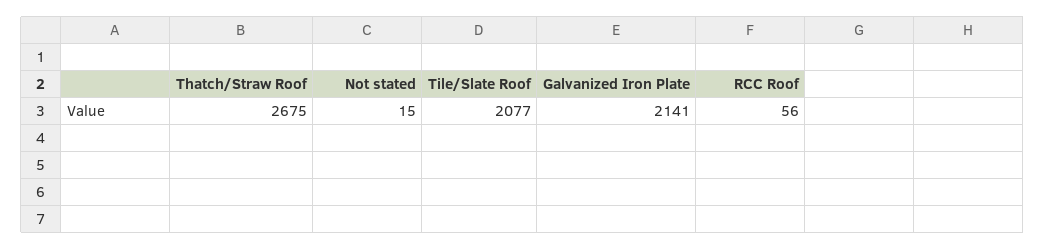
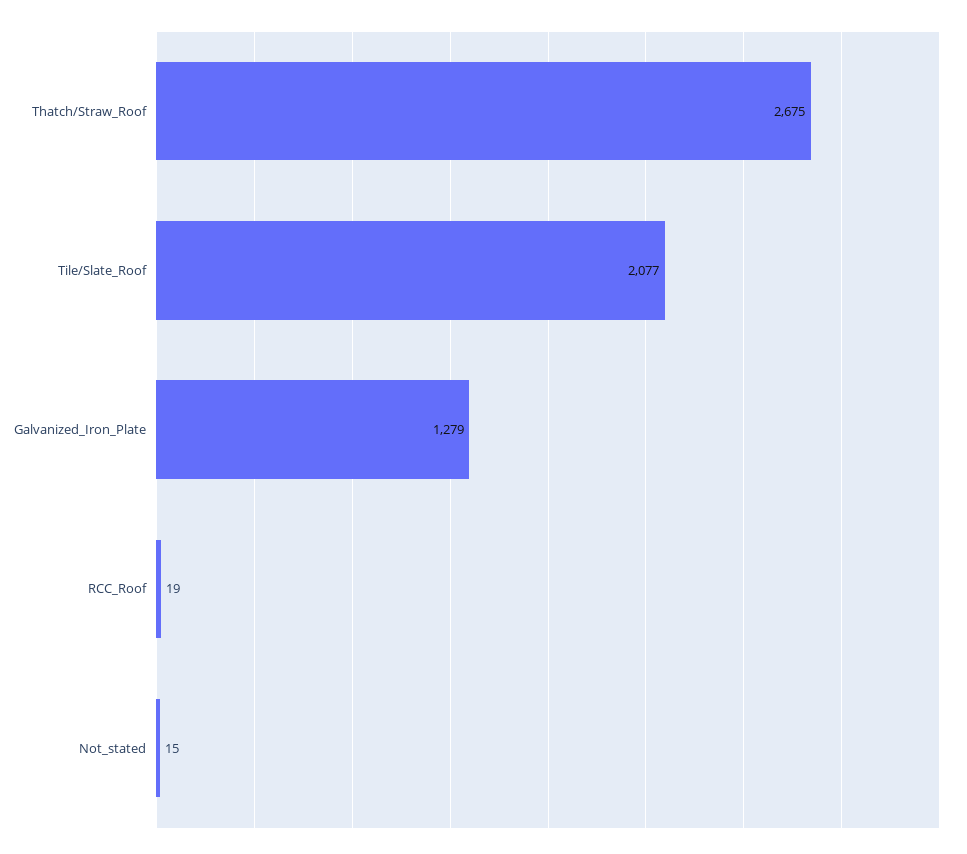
Galvanized Iron Plate: 2141 -> 1279
RCC Roof: 56 -> 19

